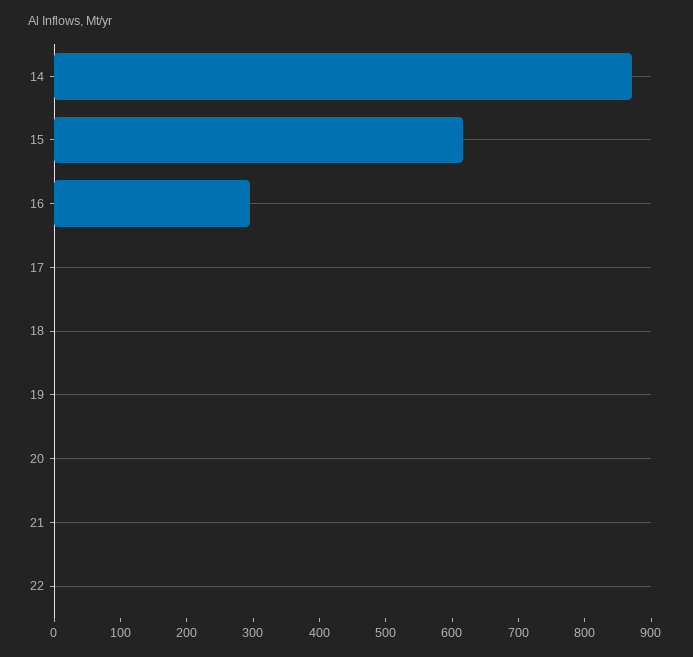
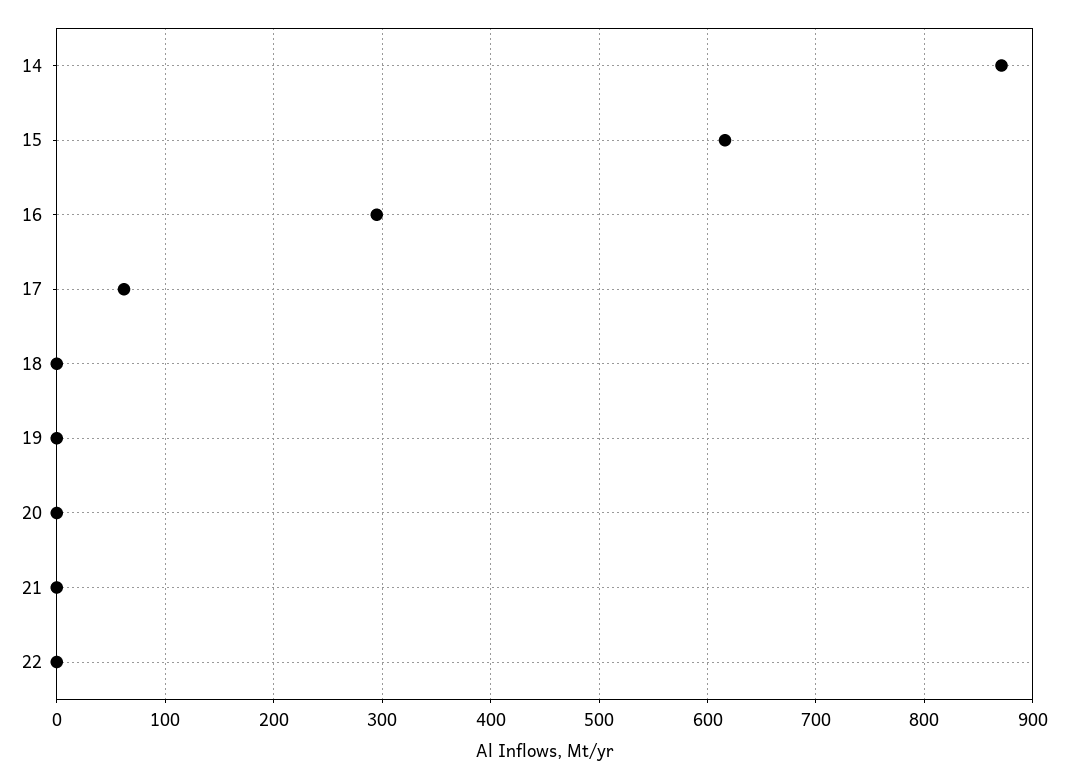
17: 0 -> 60

